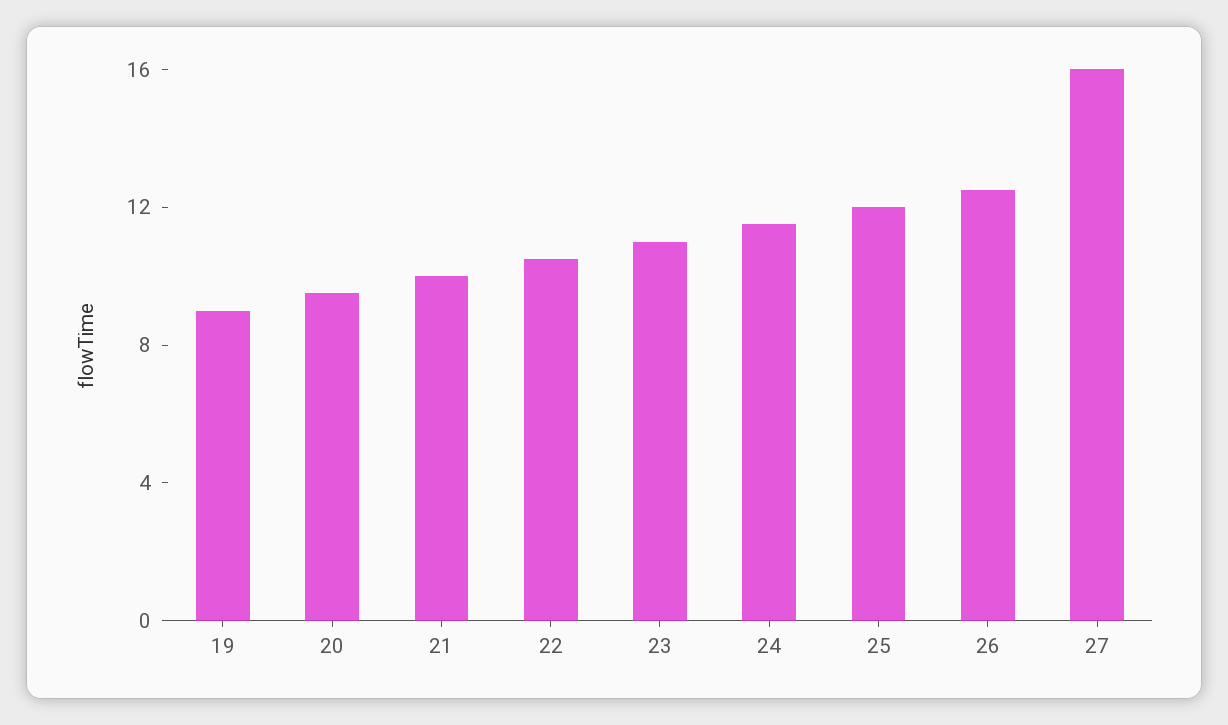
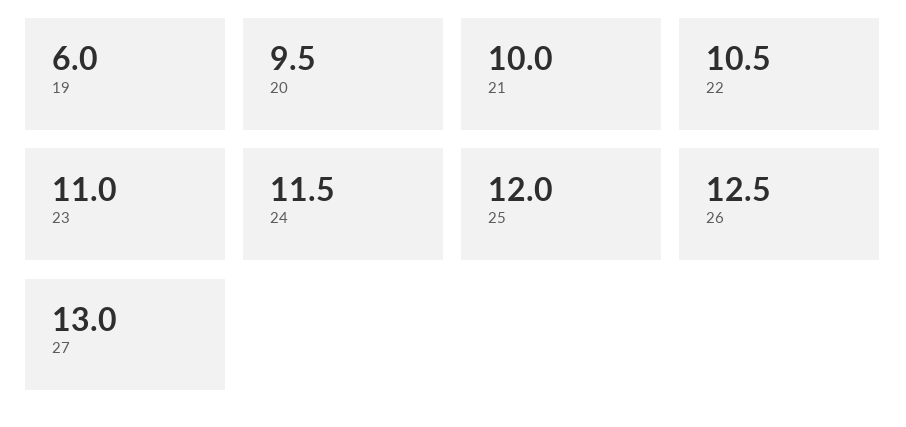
19: 9 -> 6
27: 16 -> 13

